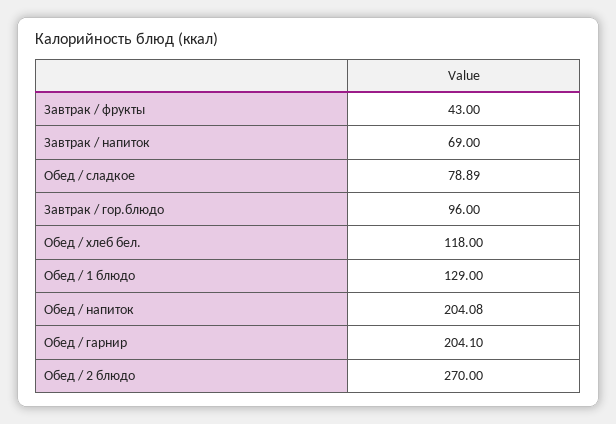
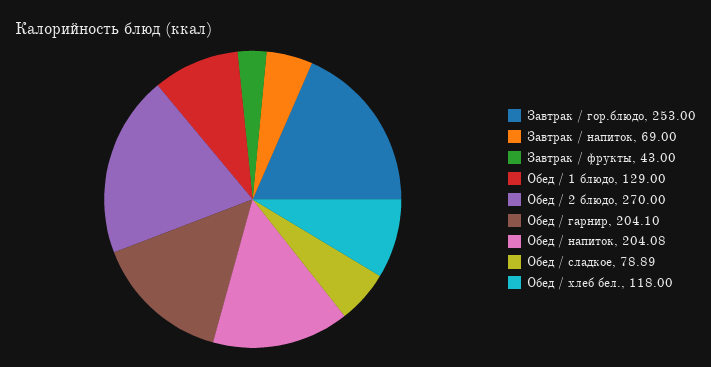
Завтрак / гор.блюдо: 96 -> 253

